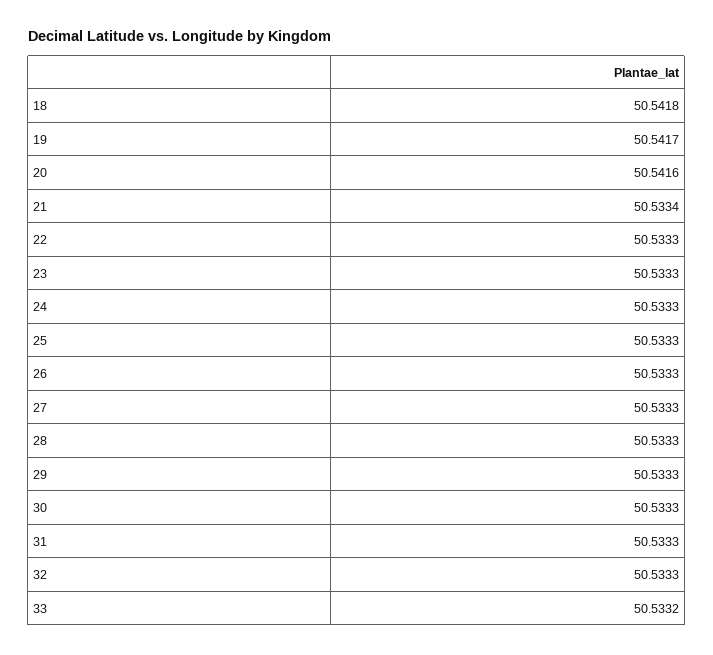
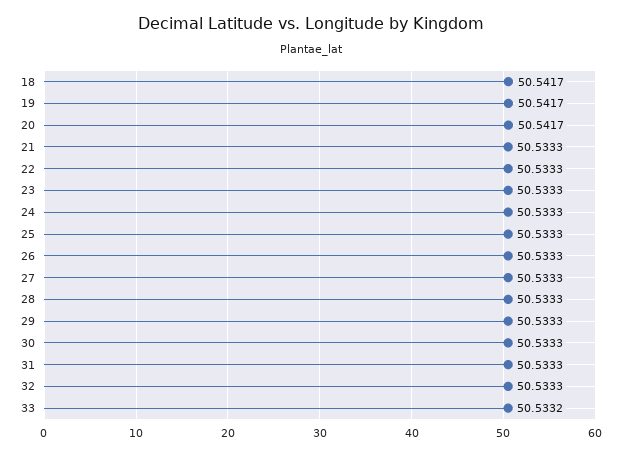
18: 50.5418 -> 50.5417
20: 50.5416 -> 50.5417
21: 50.5334 -> 50.5333

